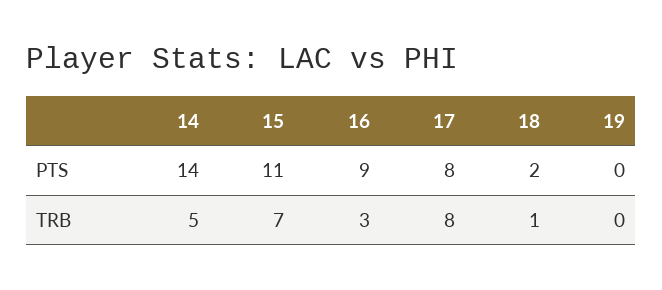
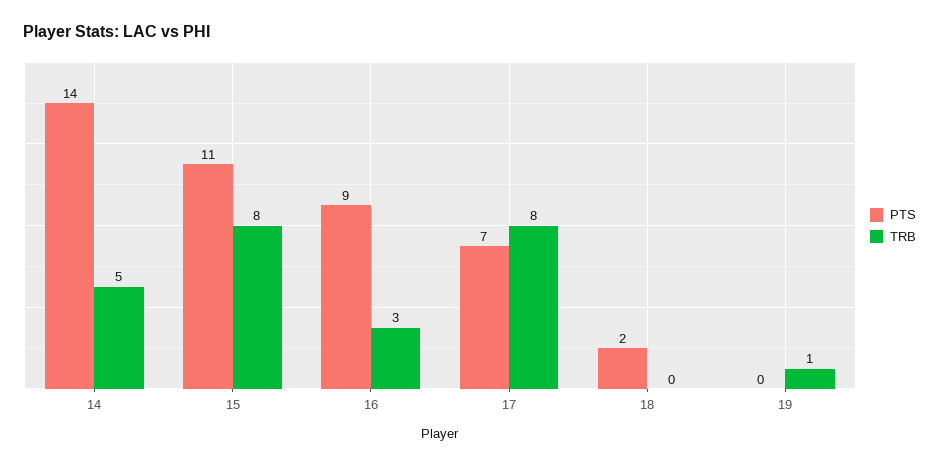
PTS, 17: 8 -> 7
TRB, 15: 7 -> 8
TRB, 18: 1 -> 0
TRB, 19: 0 -> 1

